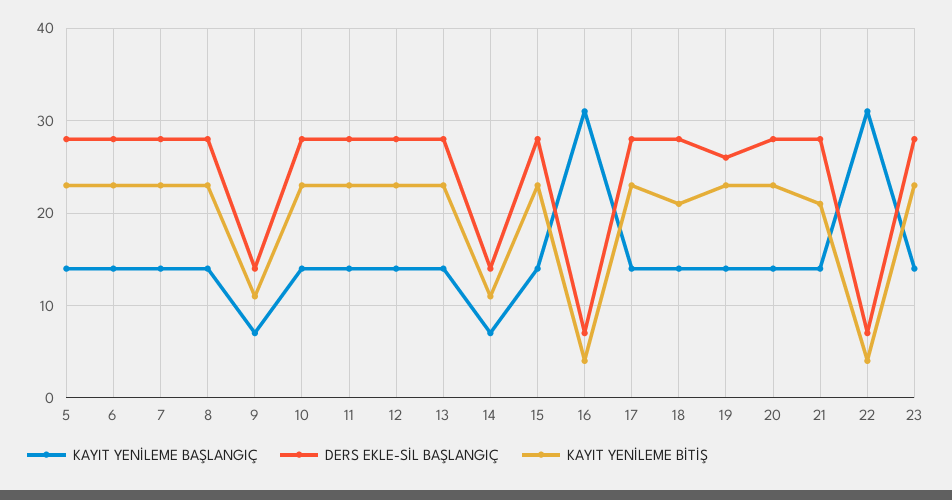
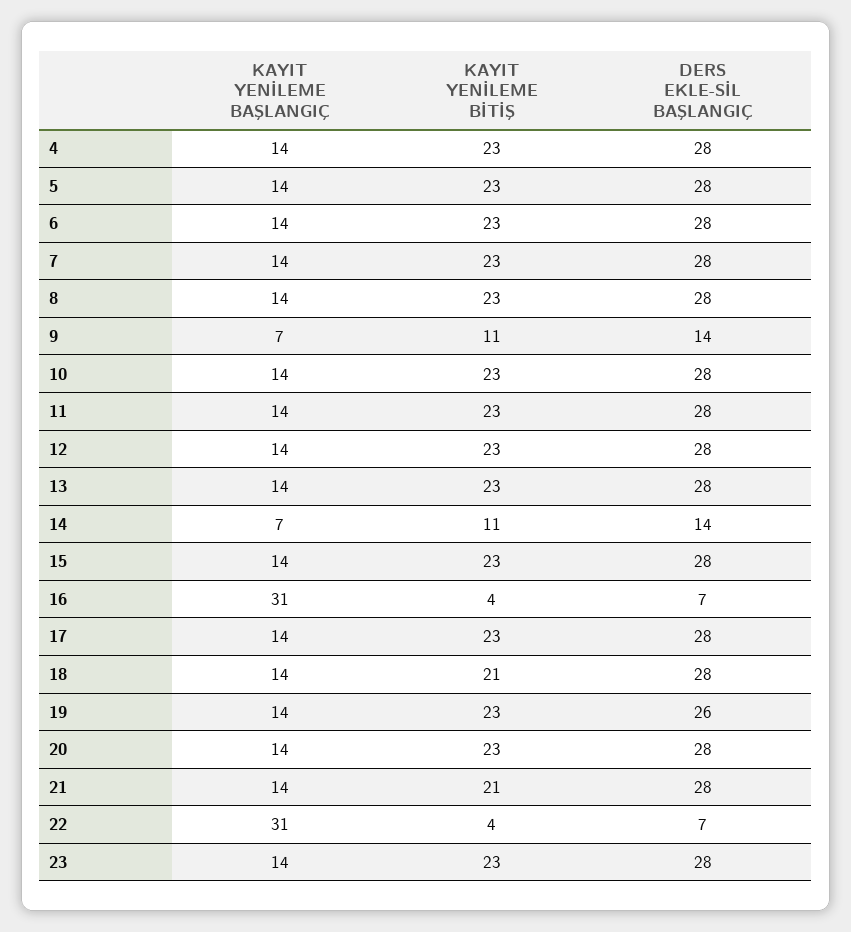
KAYIT YENİLEME BAŞLANGIÇ, 4: none -> 14
KAYIT YENİLEME BİTİŞ, 4: none -> 23
DERS EKLE-SİL BAŞLANGIÇ, 4: none -> 28

